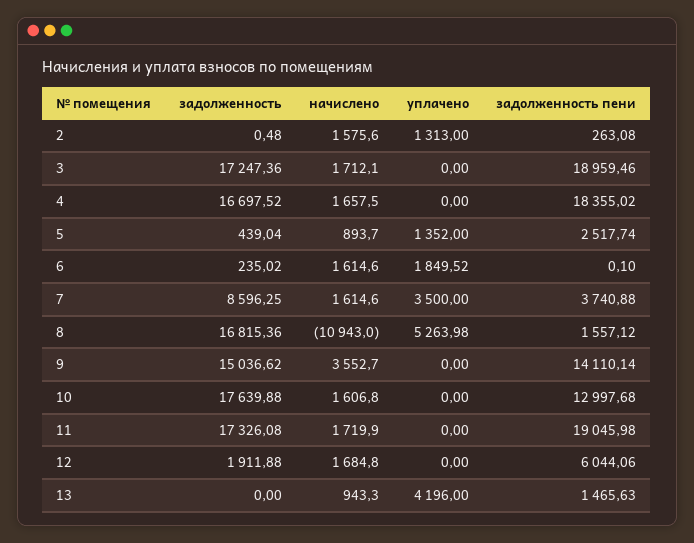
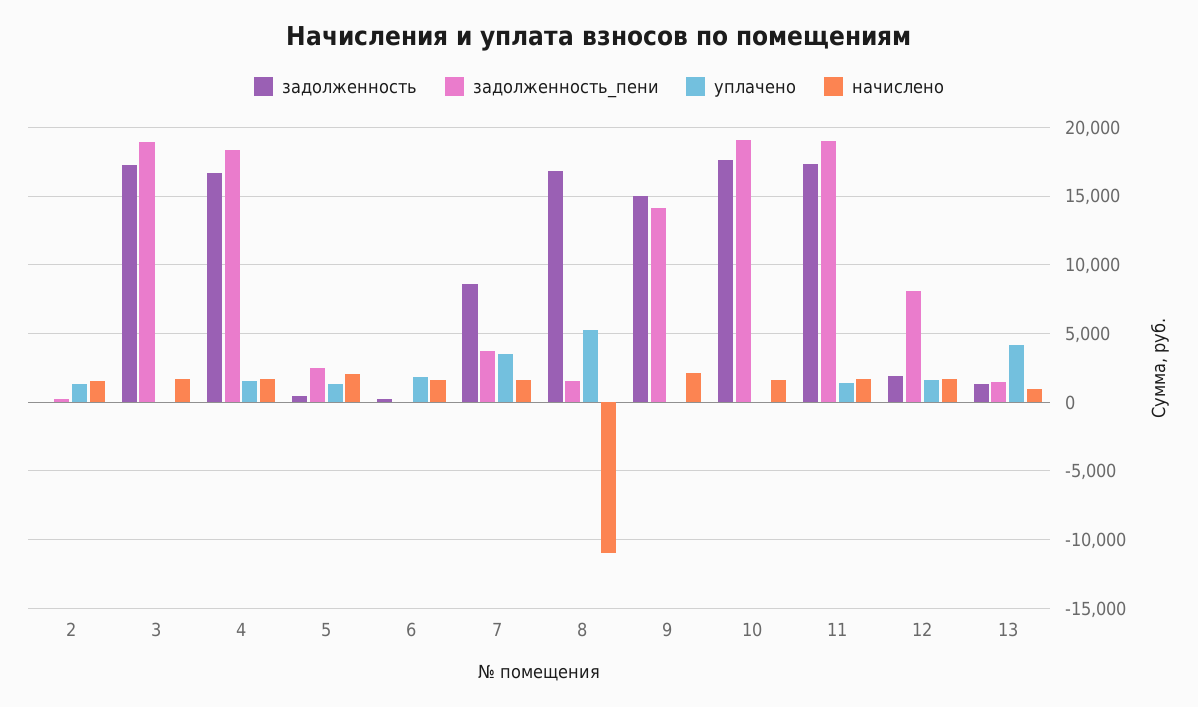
уплачено, 4: 0 -> 1500
начислено, 5: 893.7 -> 2000
начислено, 9: 3552.7 -> 2000
задолженность пени, 10: 12997.68 -> 19000
уплачено, 11: 0 -> 1500
уплачено, 12: 0 -> 1500
задолженность пени, 12: 6044.06 -> 8000
задолженность, 13: 0 -> 1500

